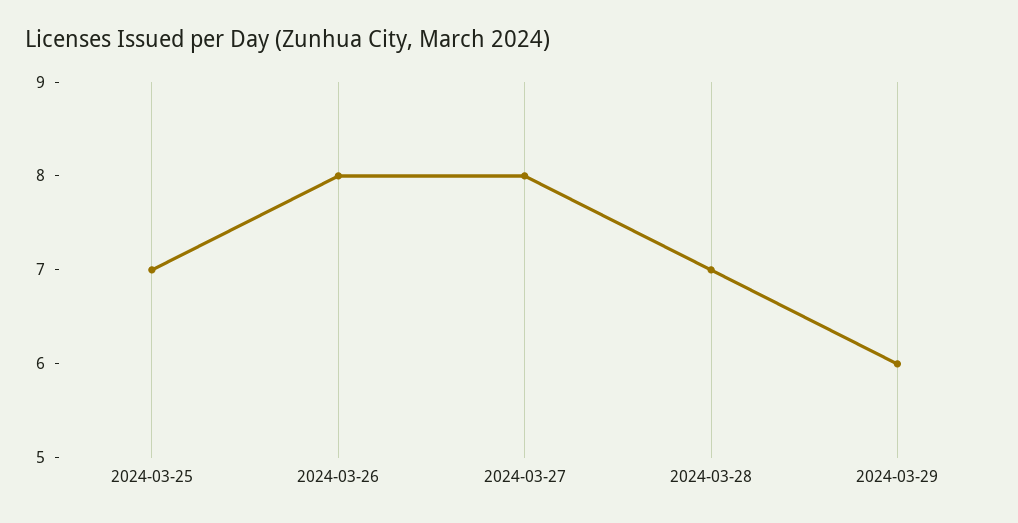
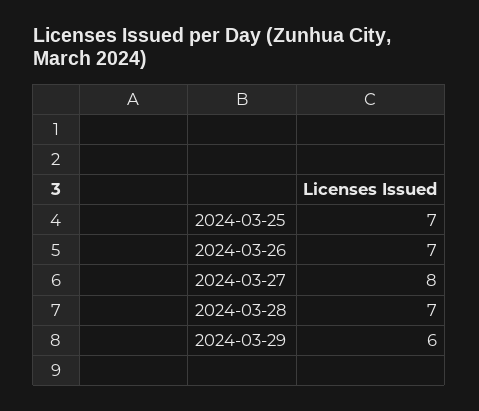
2024-03-26: 8 -> 7

